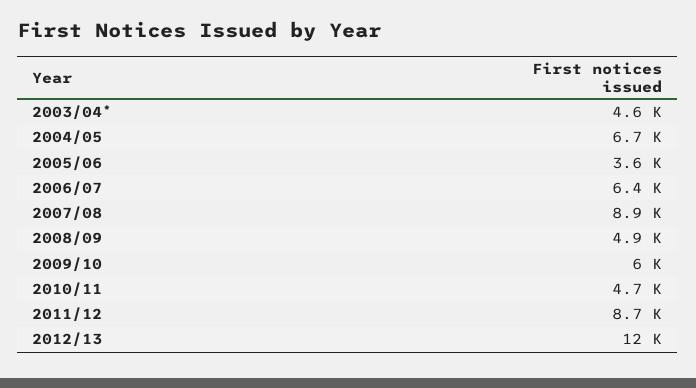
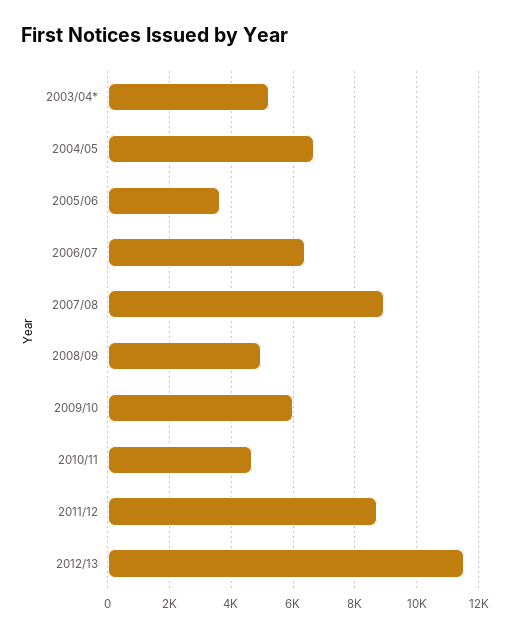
2003/04*: 4600 -> 5200

